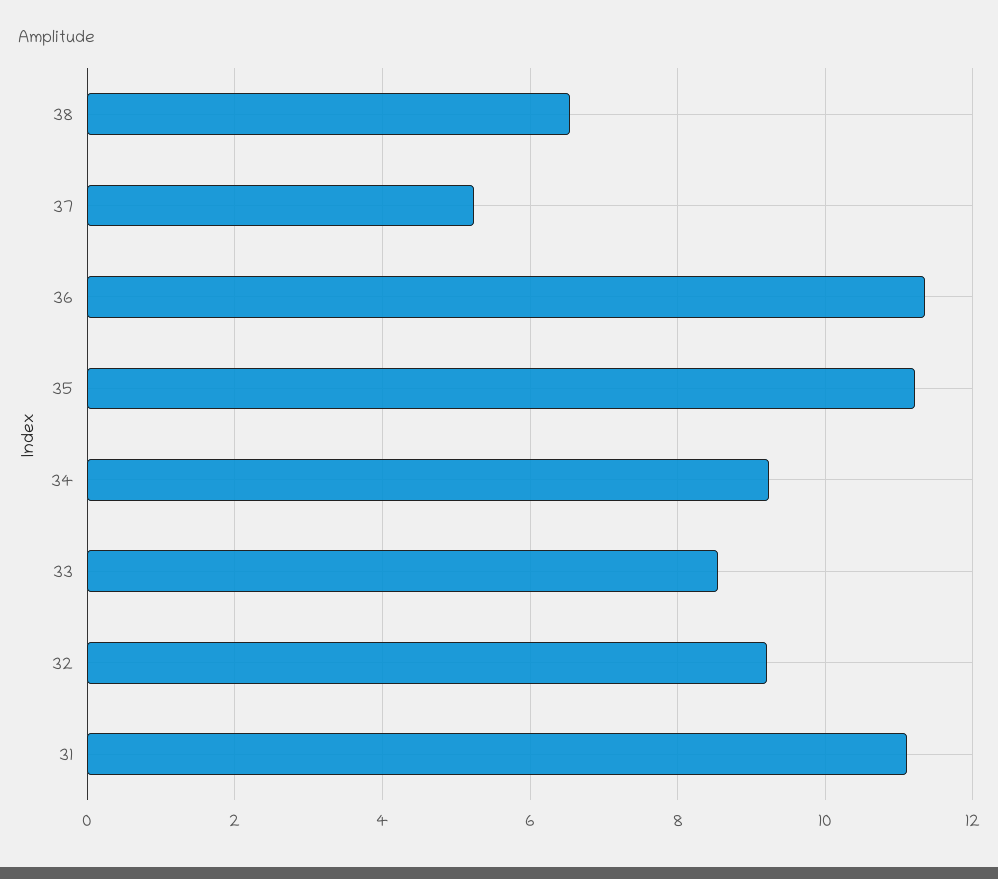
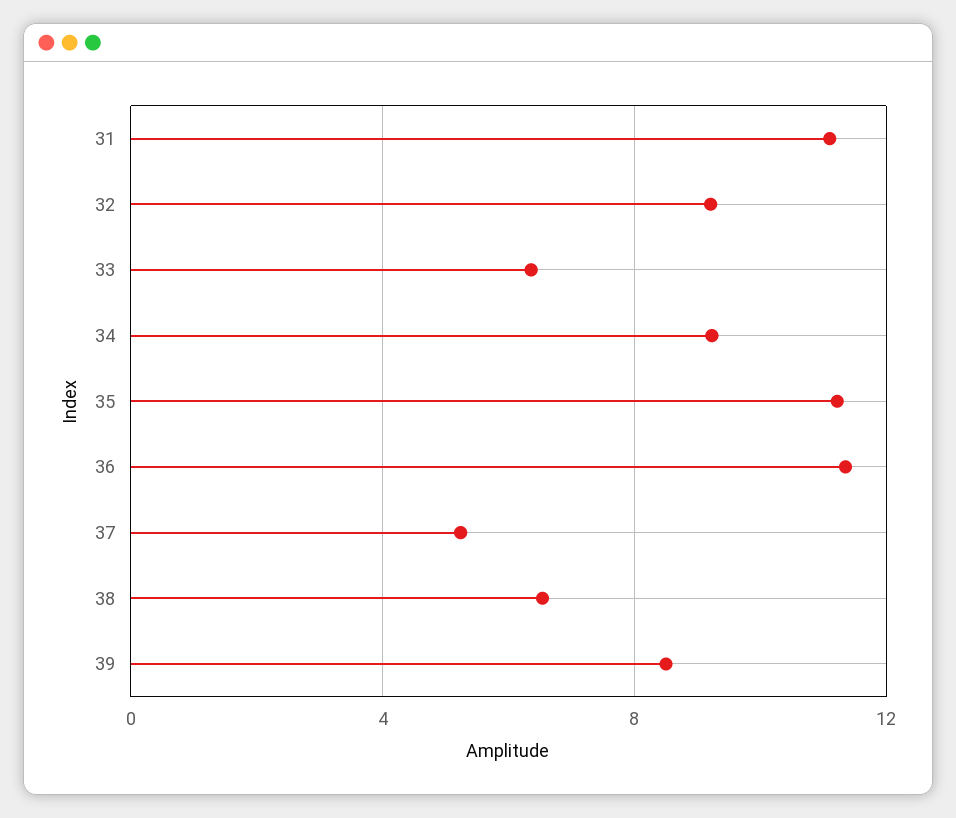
33: 8.6 -> 6.5
39: none -> 8.5

